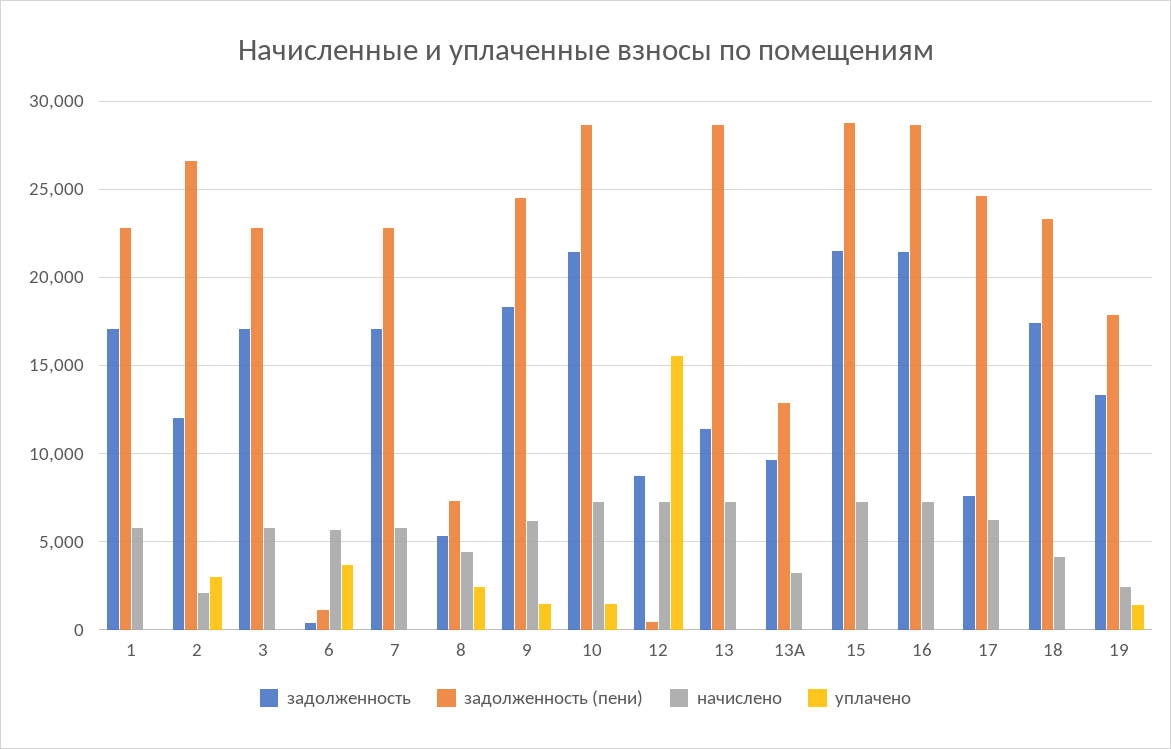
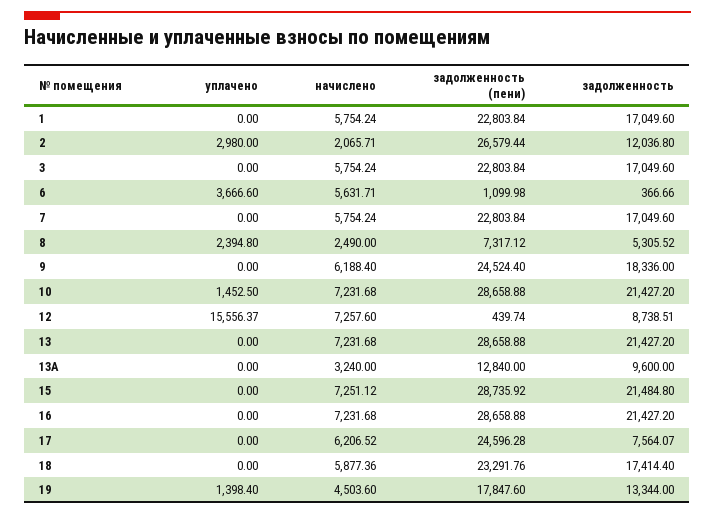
начислено, 8: 4500 -> 2490
уплачено, 9: 1500 -> 0
задолженность, 13: 11500 -> 21427.2
начислено, 18: 4000 -> 5877.36
начислено, 19: 2500 -> 4503.6

